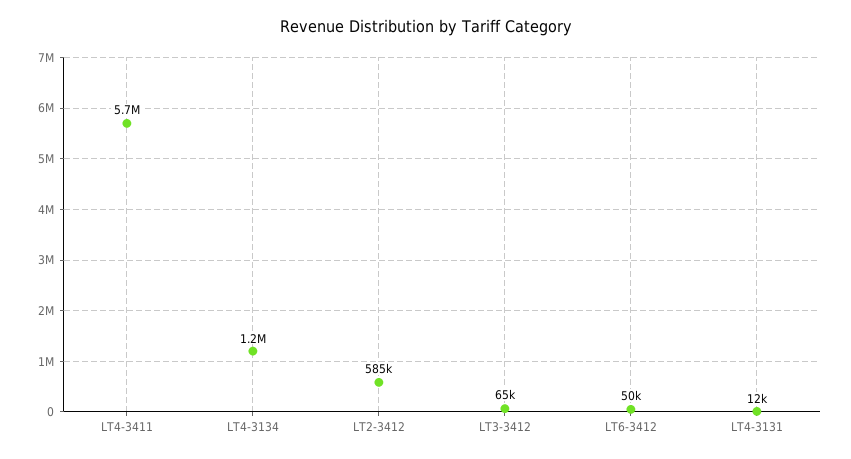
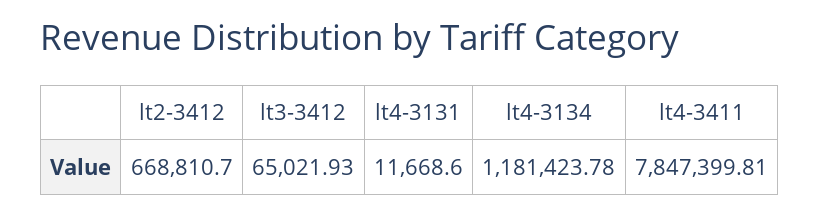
LT4-3411: 5700000 -> 7847399.81
LT2-3412: 585000 -> 668810.7
LT6-3412: 50000 -> none

